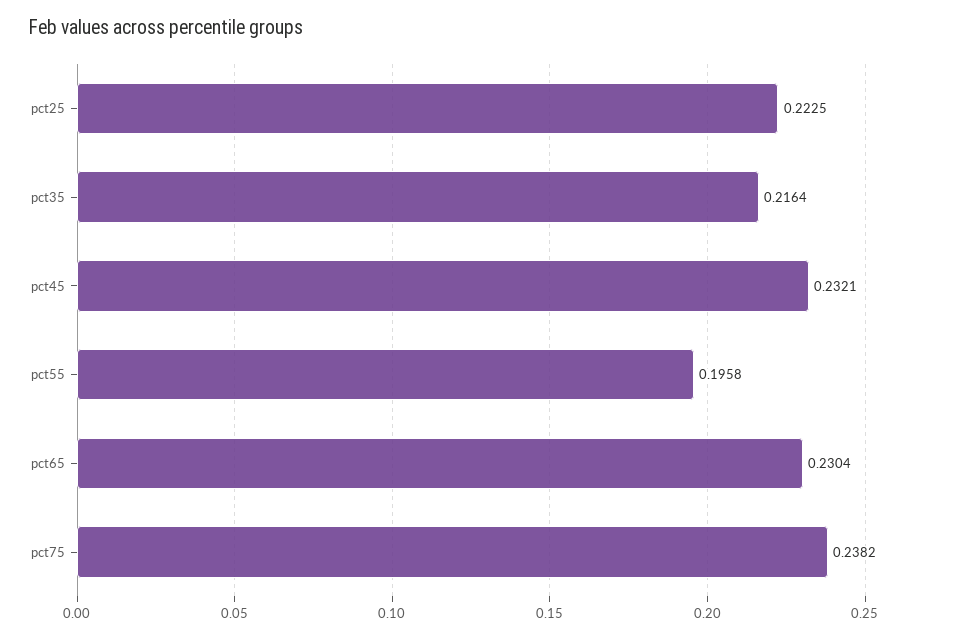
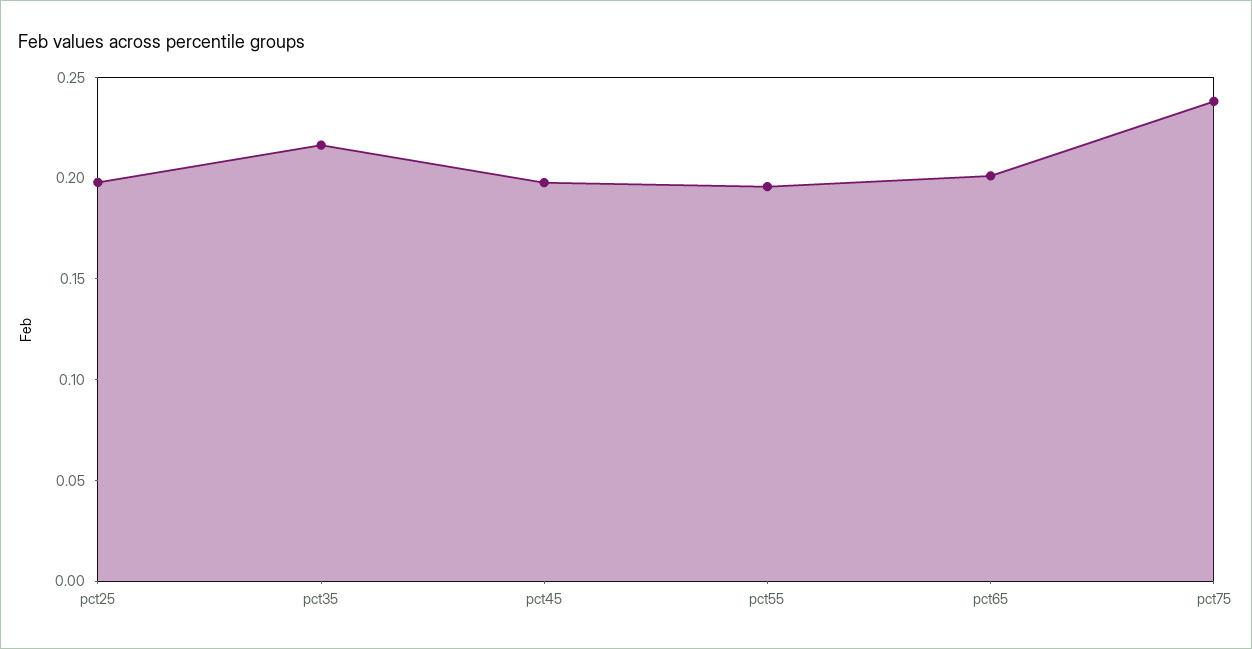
pct25: 0.2225 -> 0.2
pct45: 0.2321 -> 0.2
pct65: 0.2304 -> 0.2

